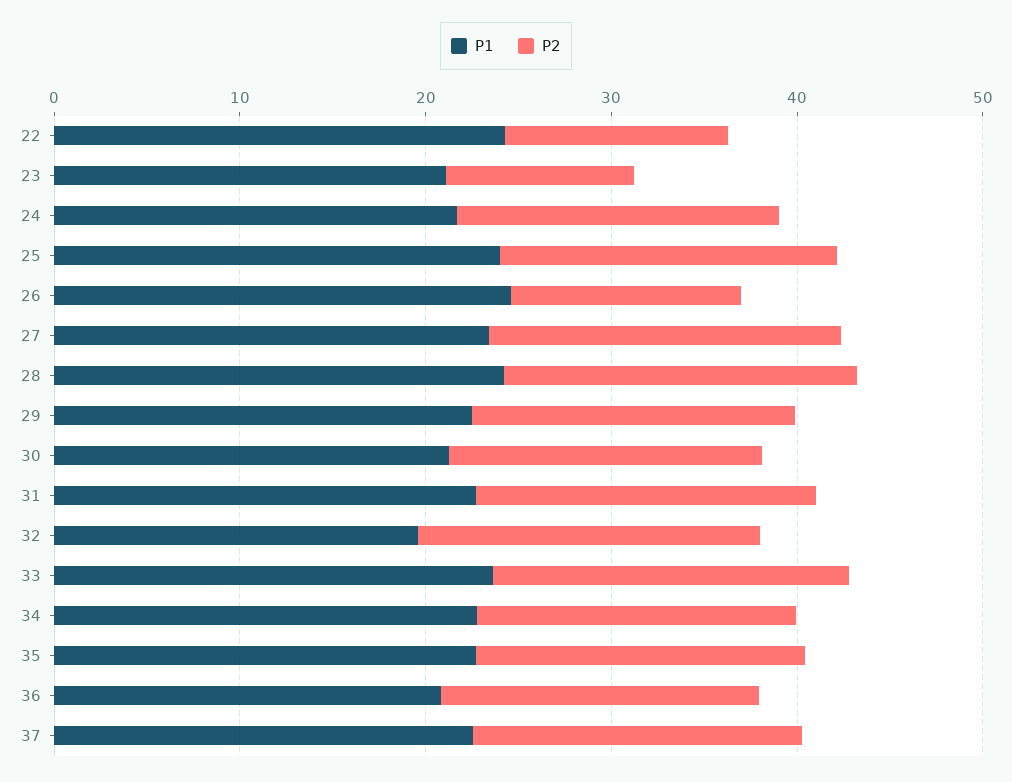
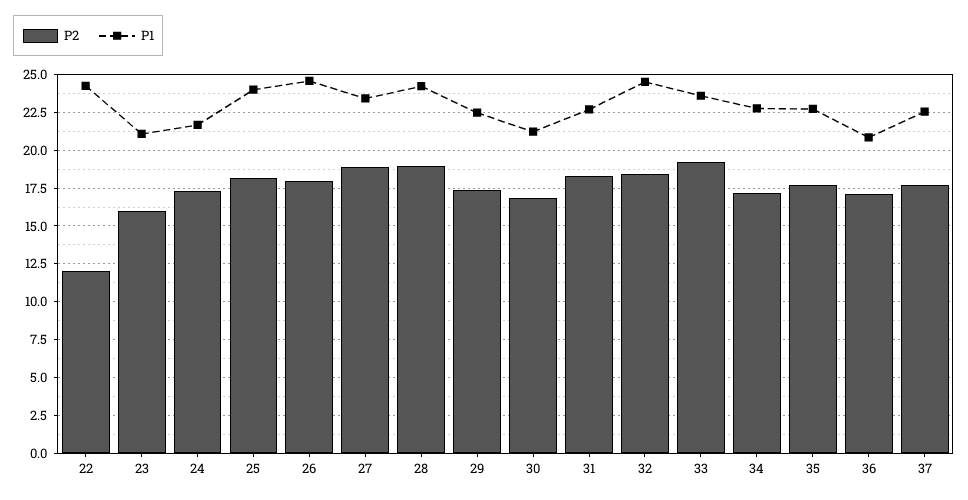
P2, 23: 10 -> 16
P2, 26: 12 -> 18
P1, 32: 20 -> 24.5

